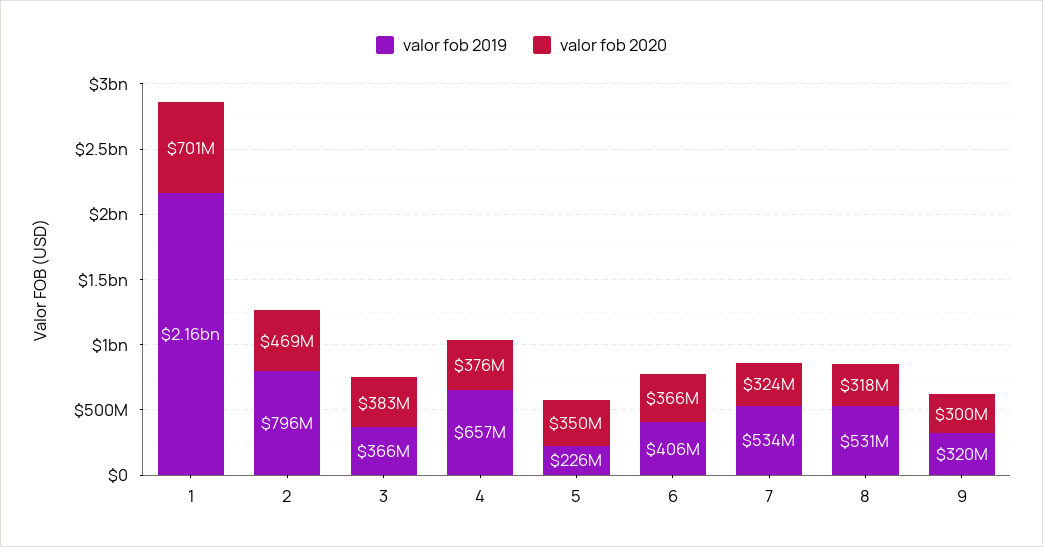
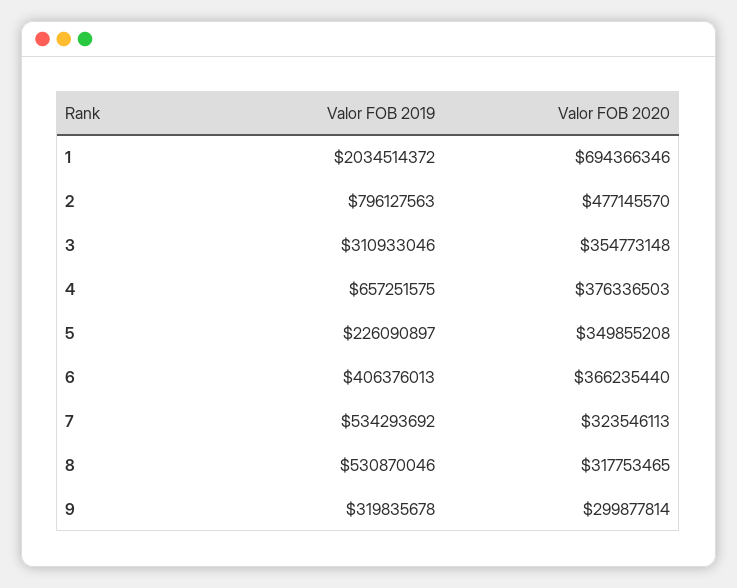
valor fob 2019, 1: 2160000000 -> 2034514372
valor fob 2020, 1: 701000000 -> 694366346
valor fob 2020, 2: 469000000 -> 477145570
valor fob 2019, 3: 366000000 -> 310933046
valor fob 2020, 3: 383000000 -> 354773148

